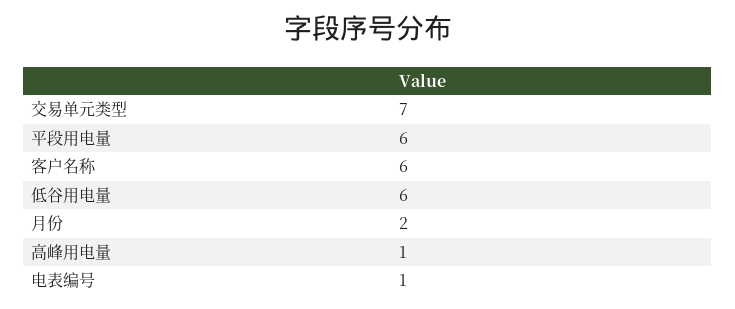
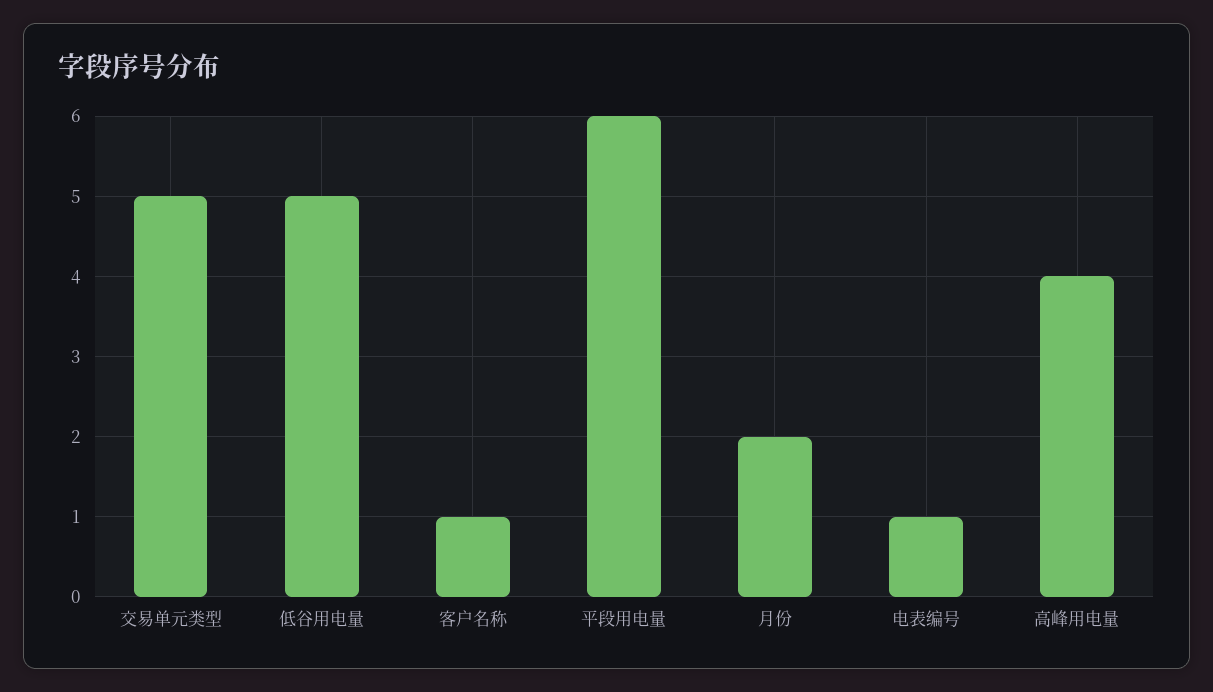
交易单元类型: 7 -> 5
客户名称: 6 -> 1
低谷用电量: 6 -> 5
高峰用电量: 1 -> 4

